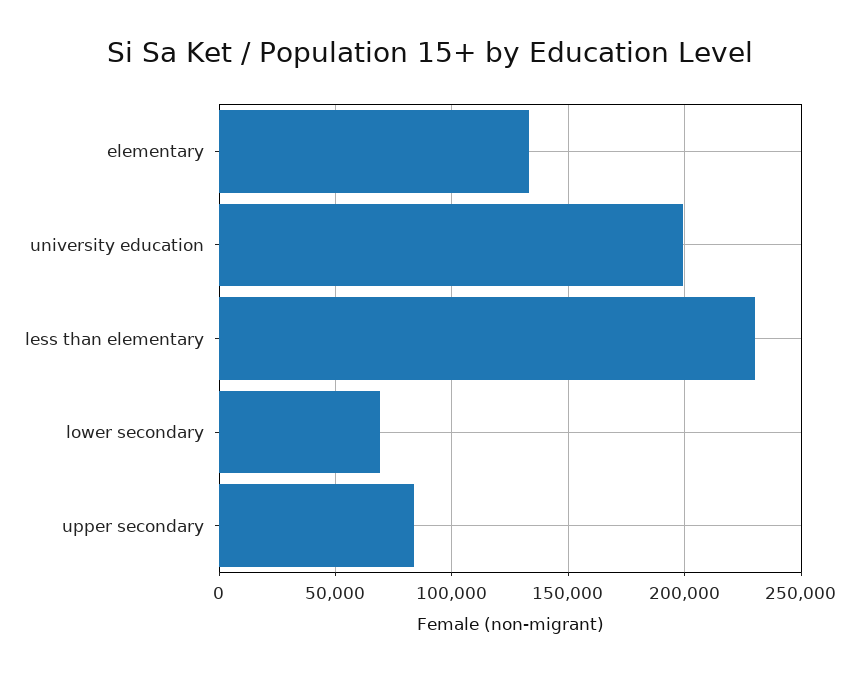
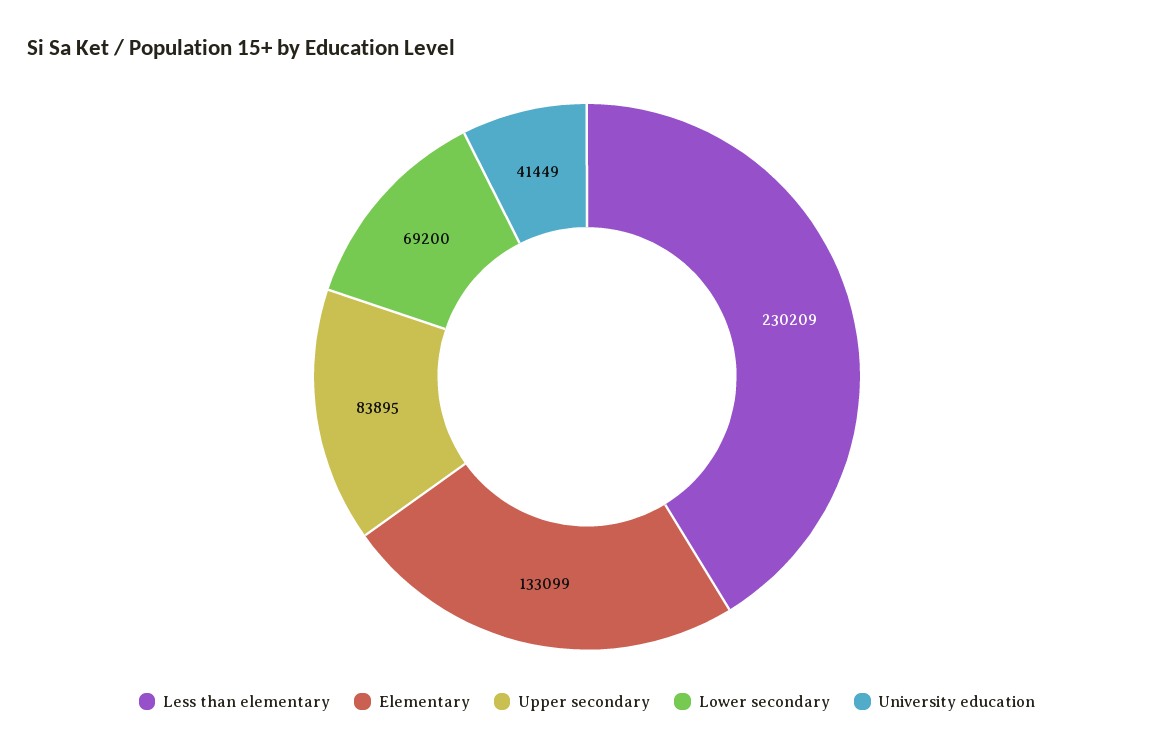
university education: 200000 -> 41449

